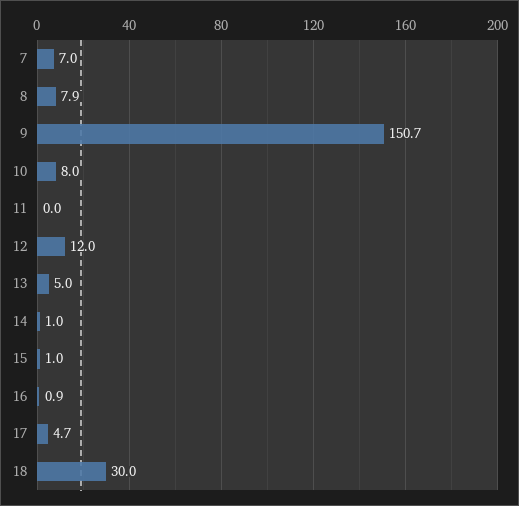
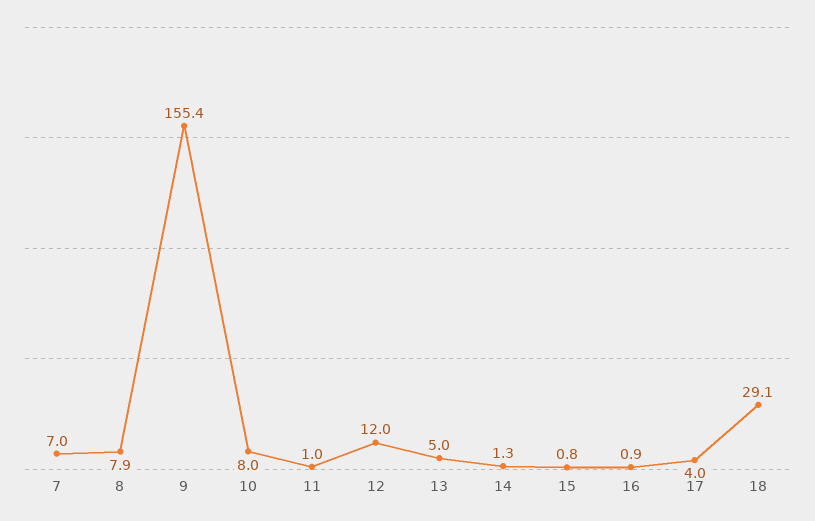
9: 150.7 -> 155.4
11: 0 -> 1
14: 1 -> 1.3
15: 1 -> 0.8
17: 4.7 -> 4
18: 30 -> 29.1

